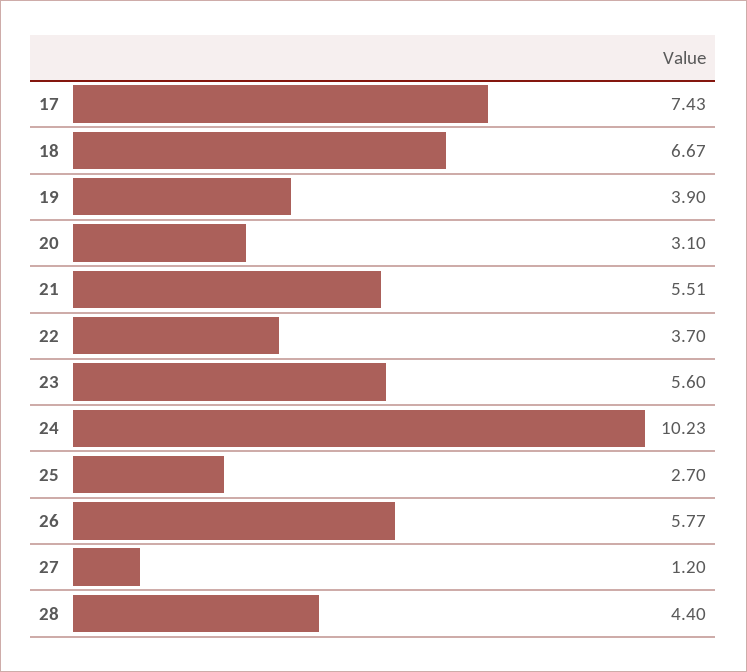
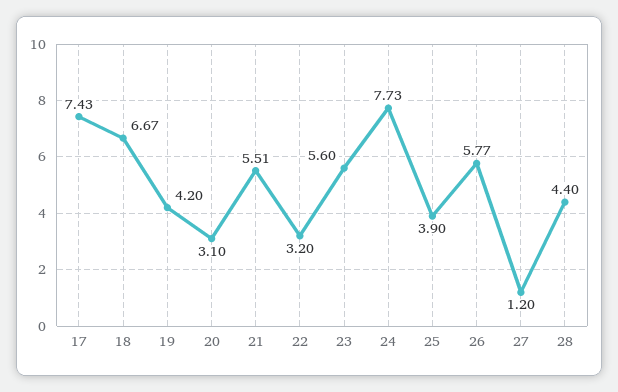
19: 3.9 -> 4.2
22: 3.7 -> 3.2
24: 10.23 -> 7.73
25: 2.7 -> 3.9

